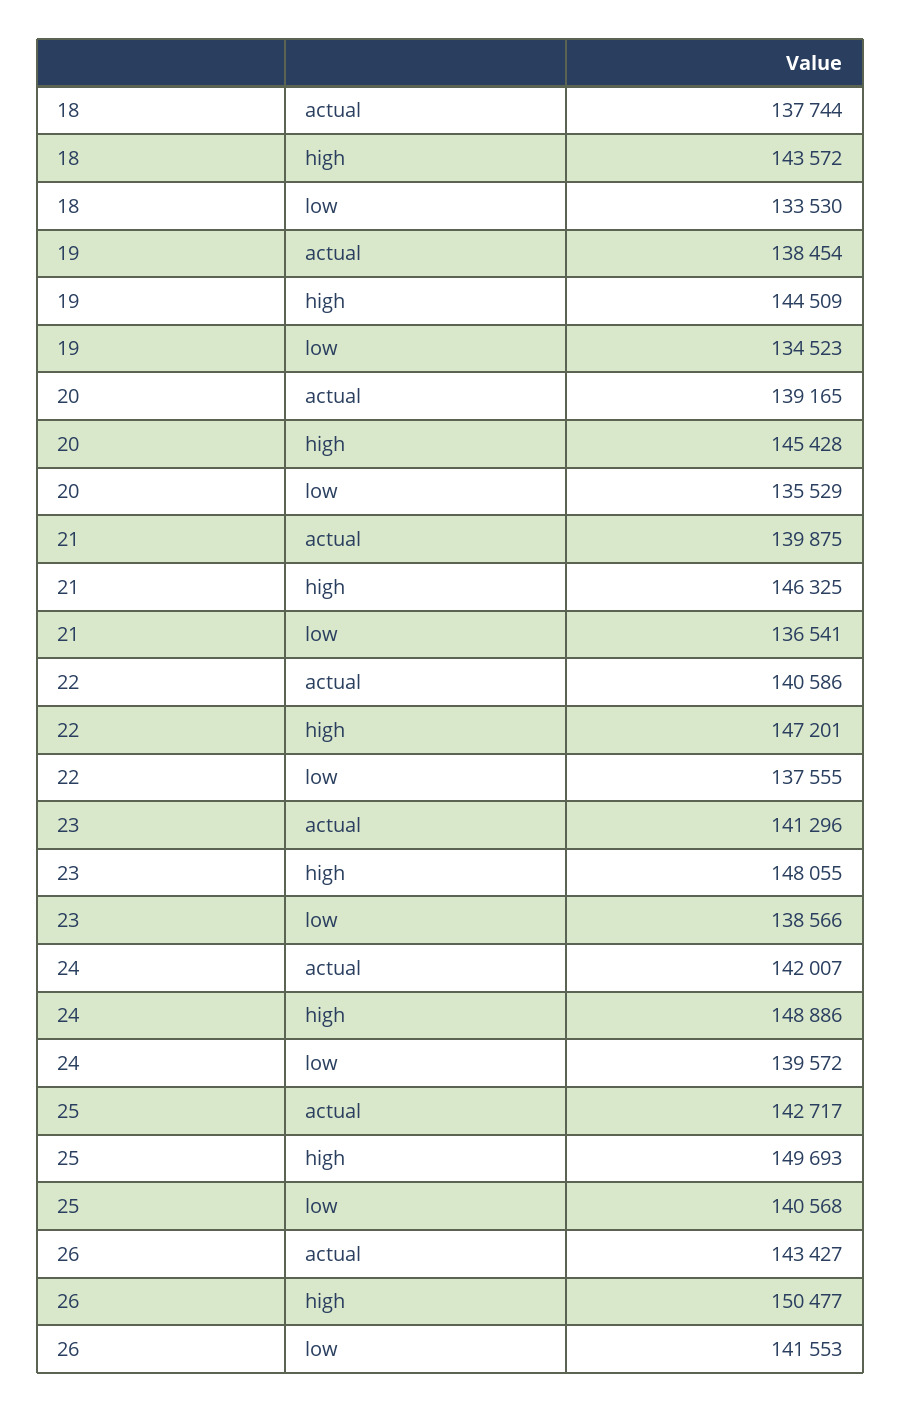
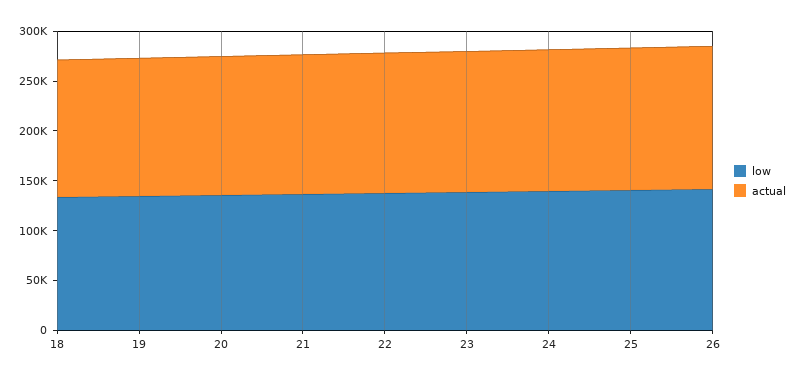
high, 18: 143572 -> none
high, 19: 144509 -> none
high, 20: 145428 -> none
high, 21: 146325 -> none
high, 22: 147201 -> none
high, 23: 148055 -> none
high, 24: 148886 -> none
high, 25: 149693 -> none
high, 26: 150477 -> none

